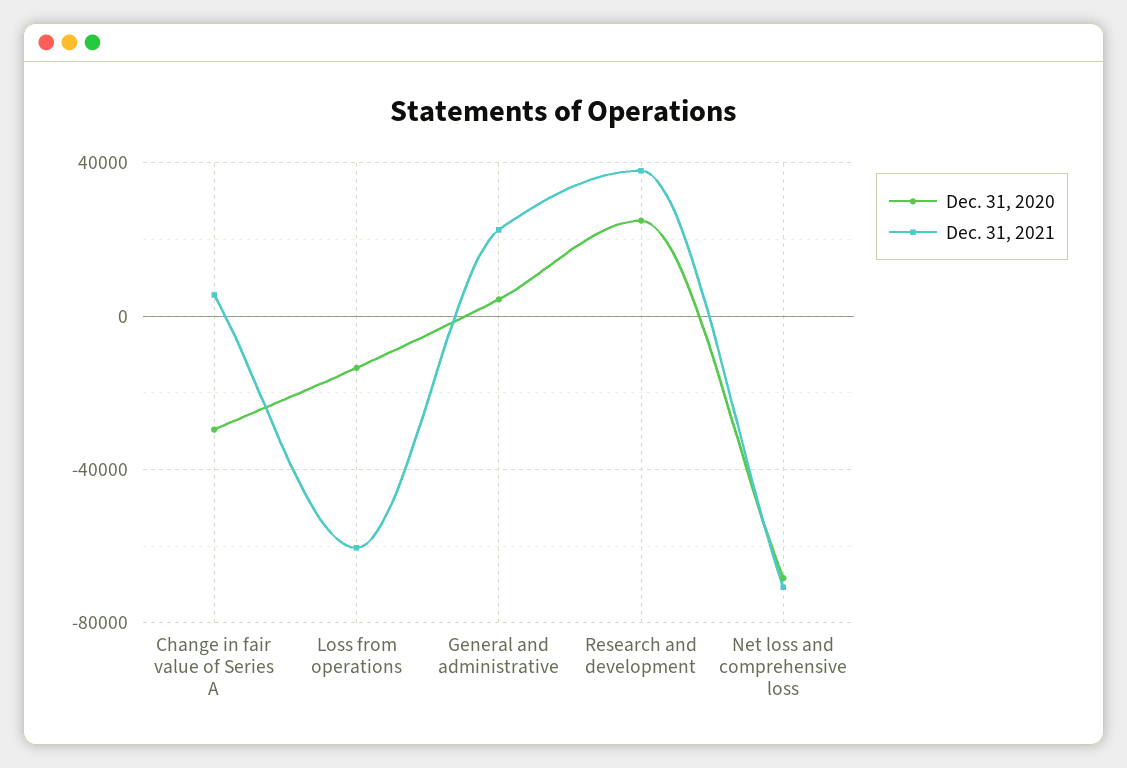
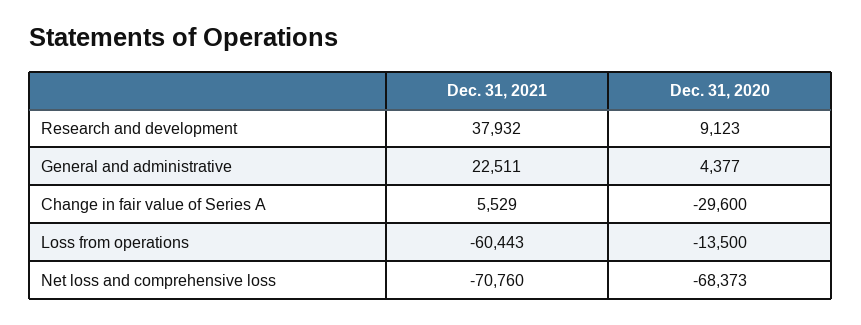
Dec. 31, 2020, Research and development: 25000 -> 9123

